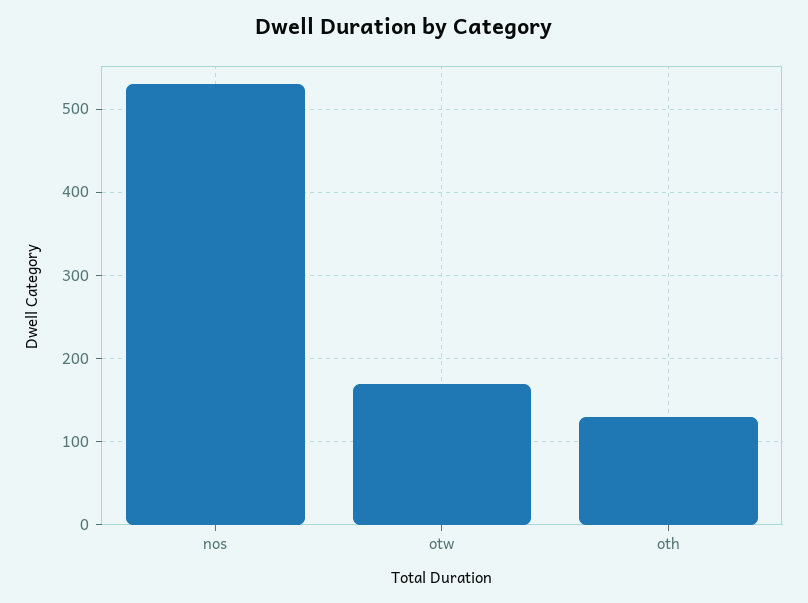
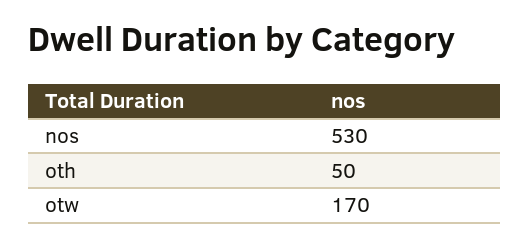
oth: 130 -> 50

